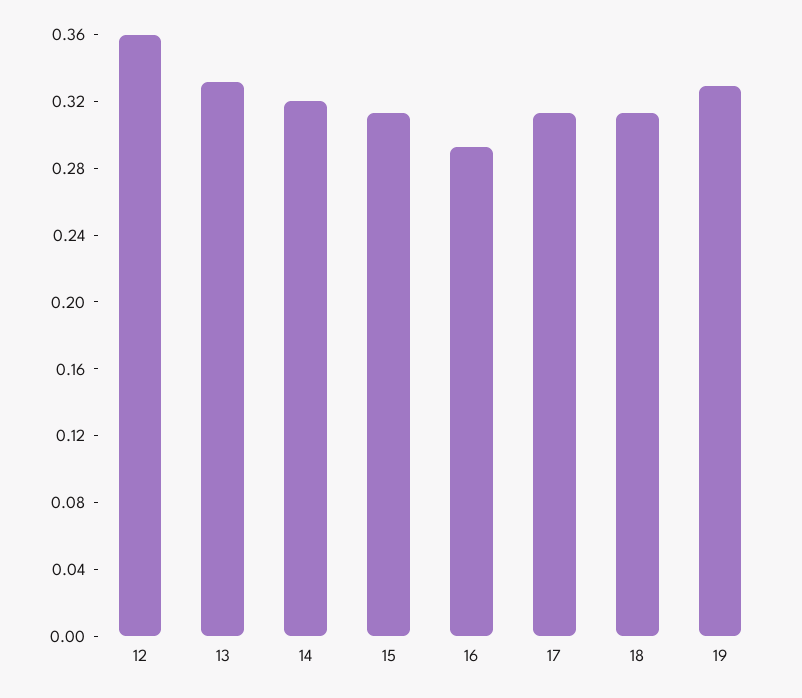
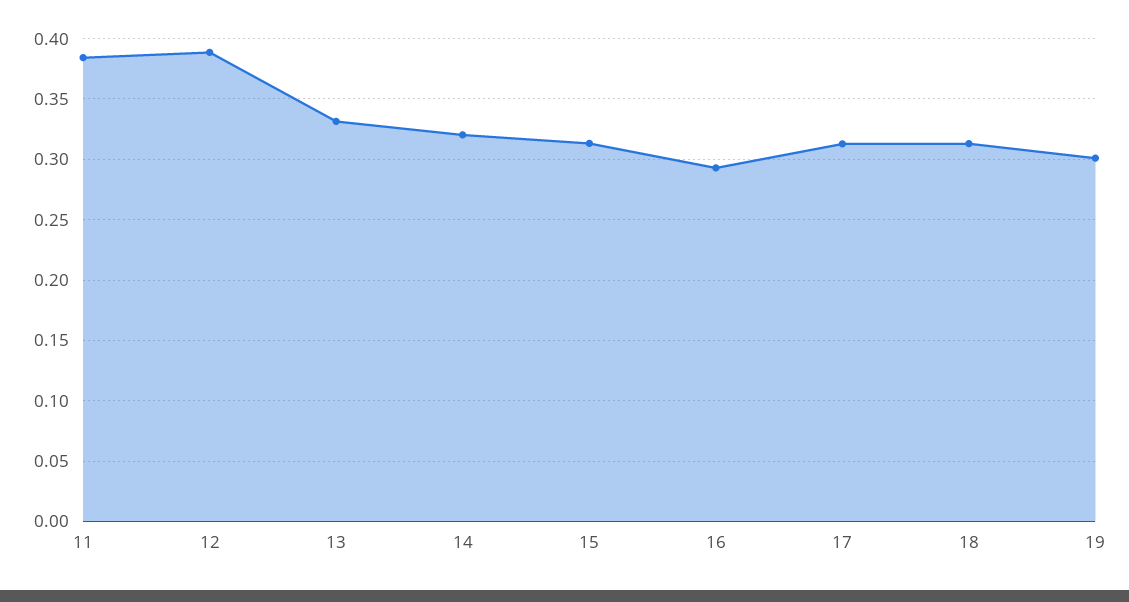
12: 0.36 -> 0.39
19: 0.33 -> 0.3
11: none -> 0.385

